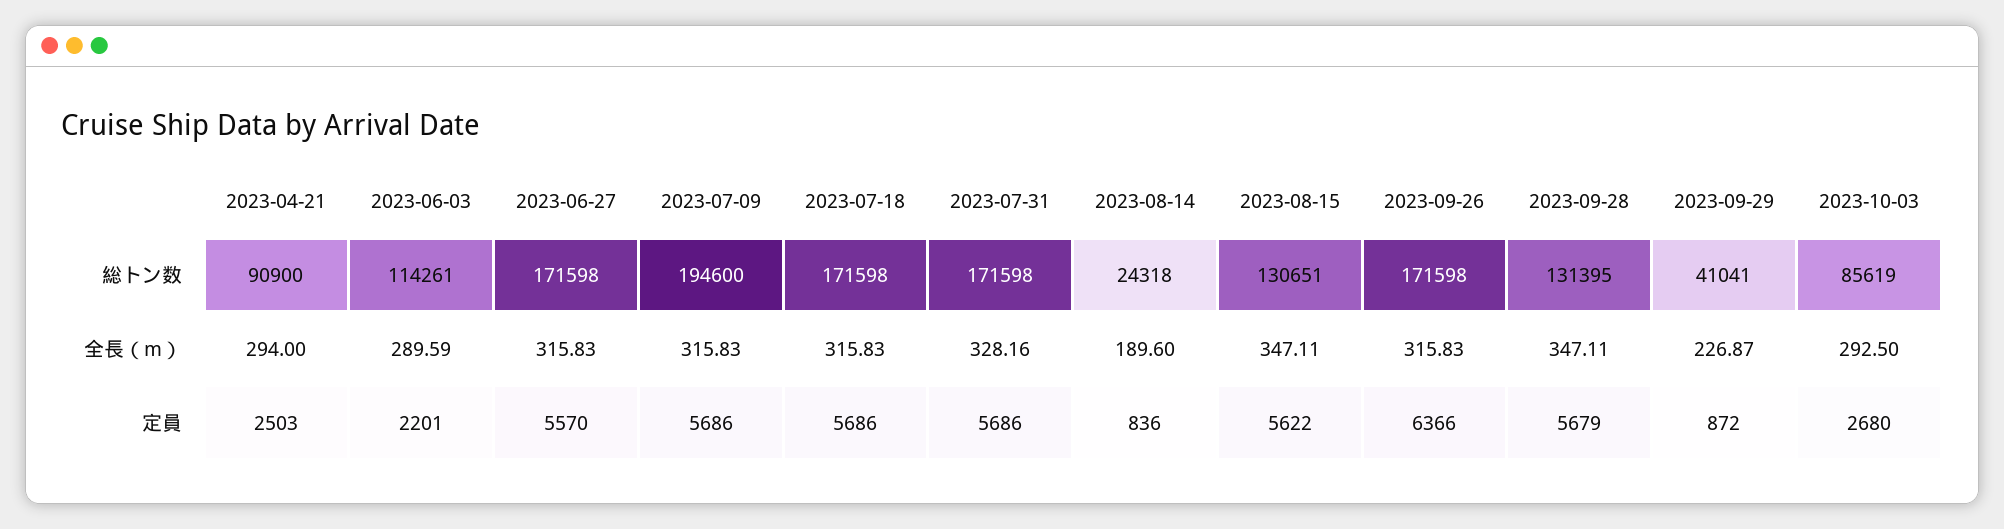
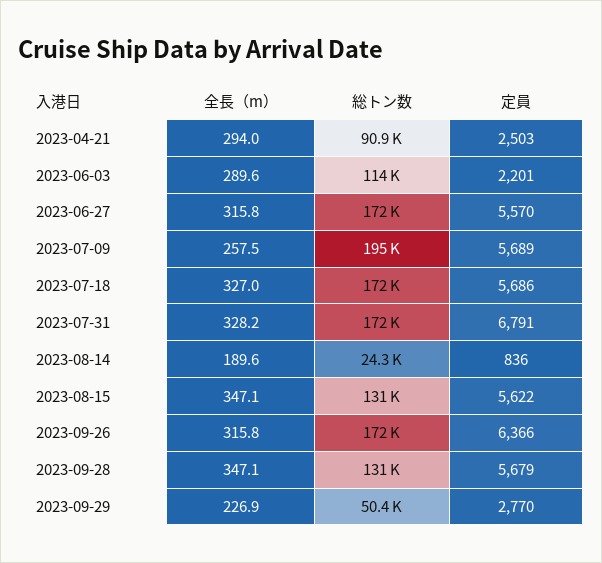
2023-09-29, 総トン数: 41041 -> 50400
2023-10-03, 総トン数: 85619 -> none
2023-07-09, 全長（m）: 315.83 -> 257.5
2023-07-18, 全長（m）: 315.83 -> 327
2023-10-03, 全長（m）: 292.5 -> none
2023-07-09, 定員: 5686 -> 5689
2023-07-31, 定員: 5686 -> 6791
2023-09-29, 定員: 872 -> 2770
2023-10-03, 定員: 2680 -> none

